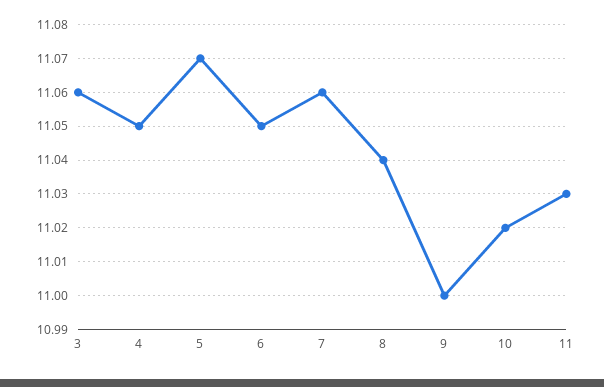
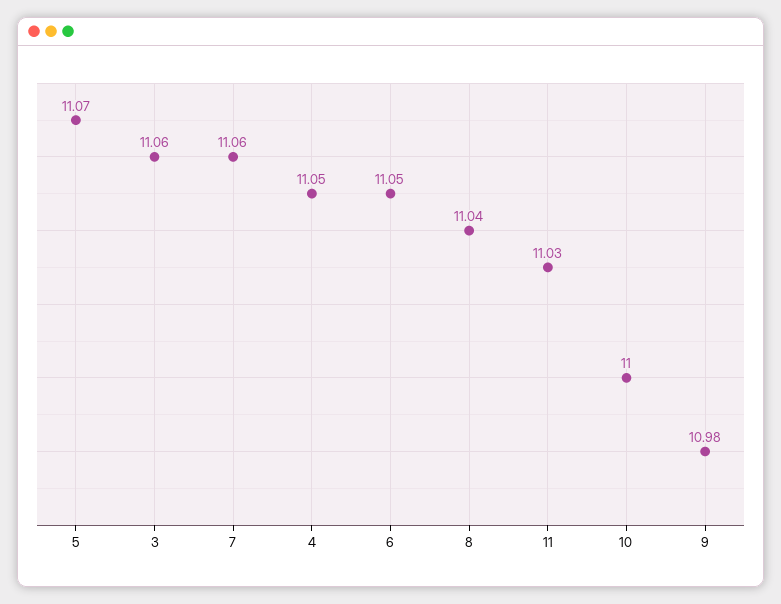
9: 11 -> 10.98
10: 11.02 -> 11

